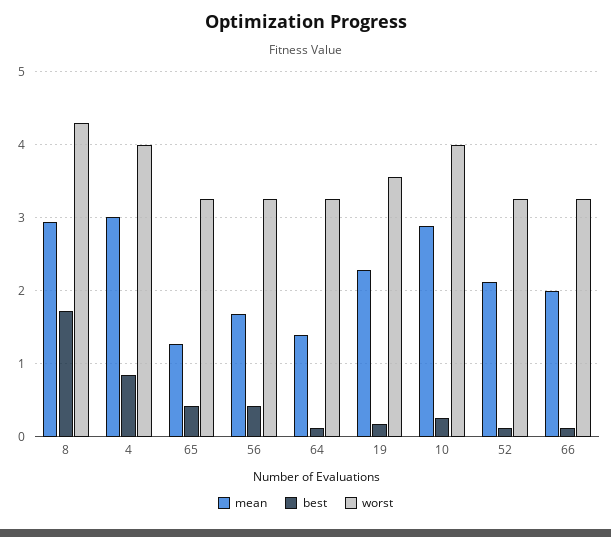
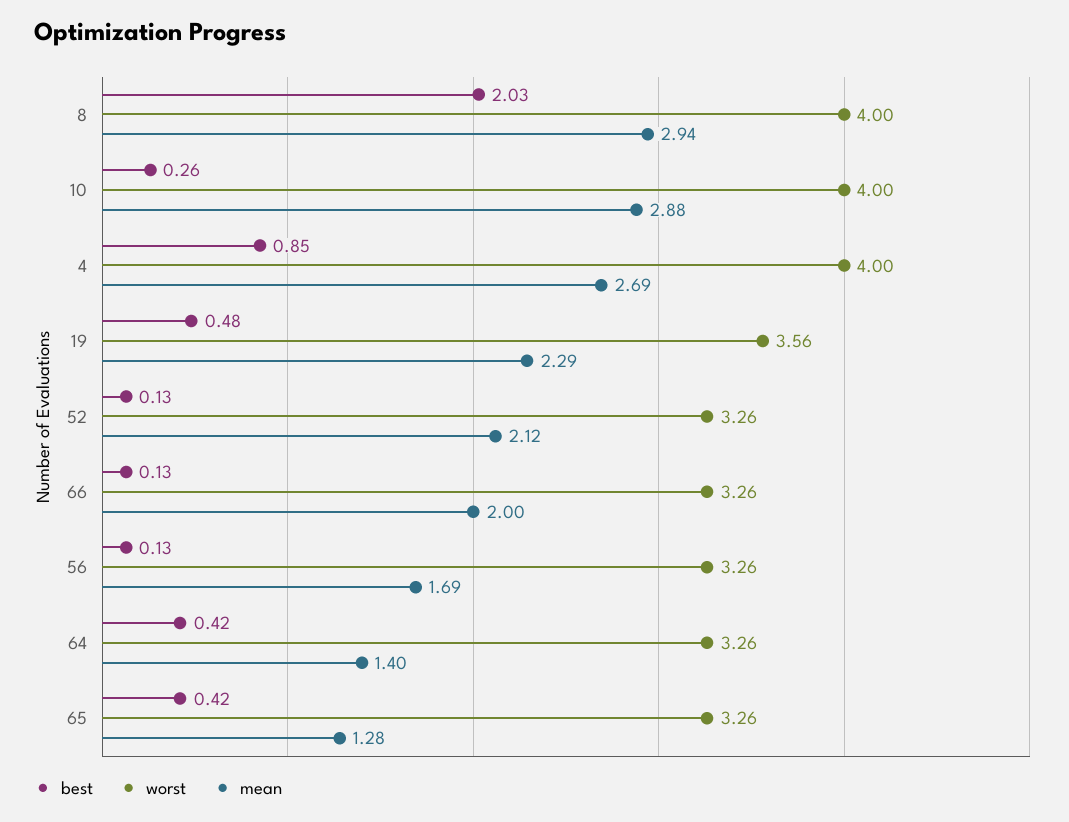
best, 8: 1.7 -> 2.03
worst, 8: 4.3 -> 4
mean, 4: 3 -> 2.69
best, 56: 0.4 -> 0.13
best, 64: 0.1 -> 0.42
best, 19: 0.2 -> 0.48

